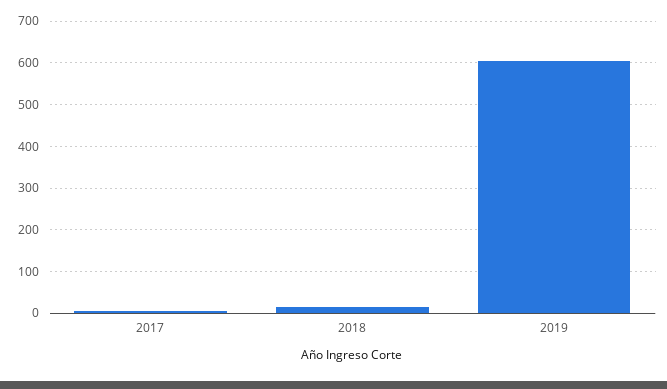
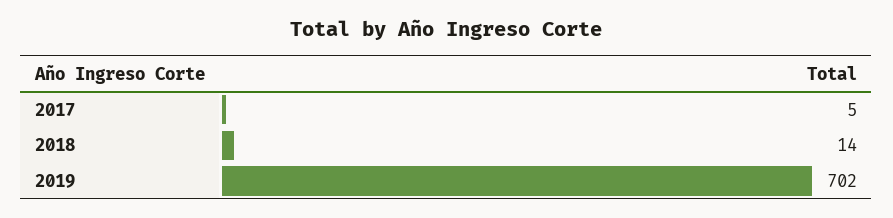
2019: 600 -> 702

